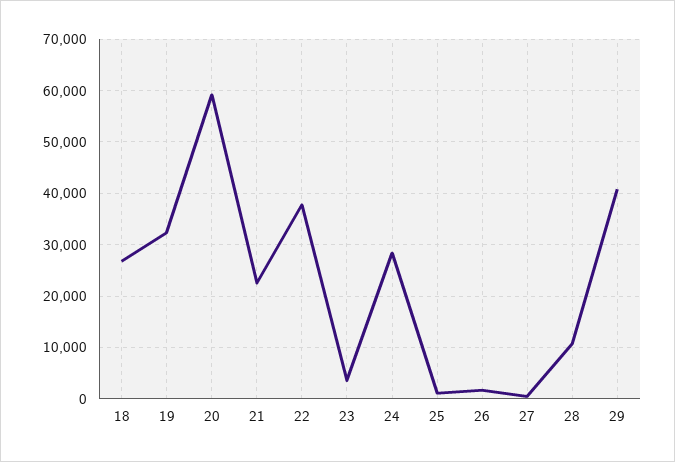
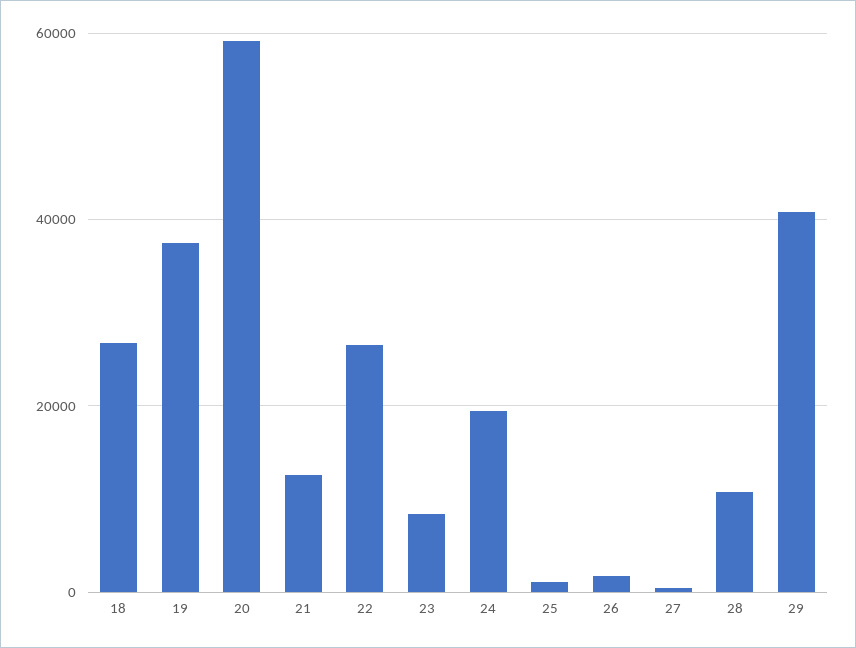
19: 32000 -> 38000
21: 22000 -> 12000
22: 38000 -> 26000
23: 4000 -> 8000
24: 28000 -> 20000

